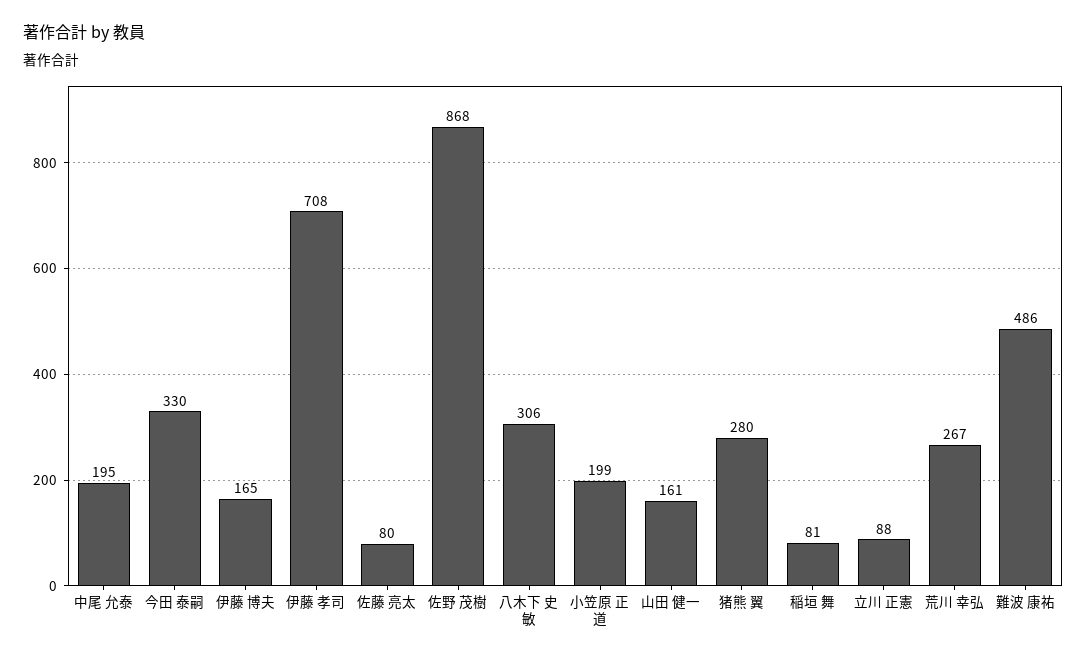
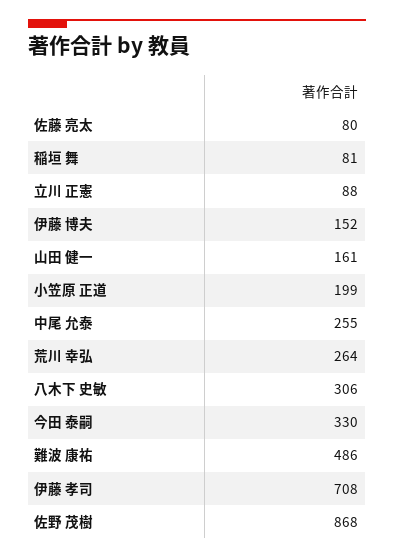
中尾 允泰: 195 -> 255
伊藤 博夫: 165 -> 152
猪熊 翼: 280 -> none
荒川 幸弘: 267 -> 264

